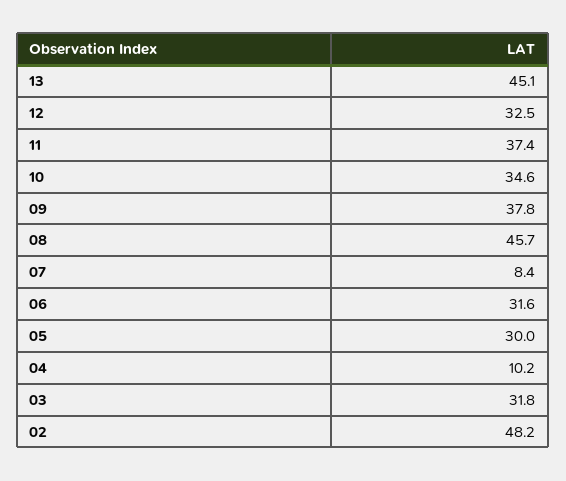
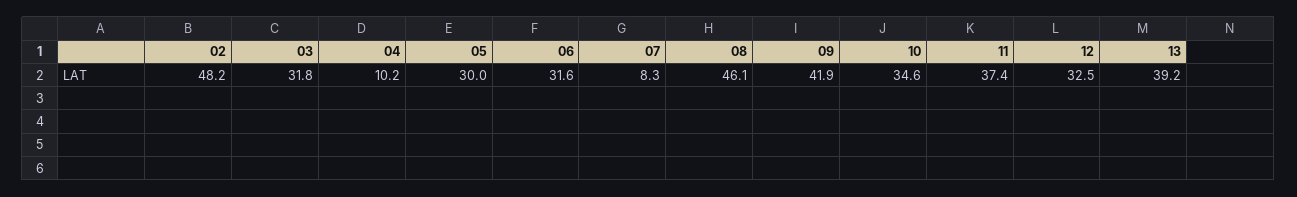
13: 45.1 -> 39.2
09: 37.8 -> 41.9
08: 45.7 -> 46.1
07: 8.4 -> 8.3

